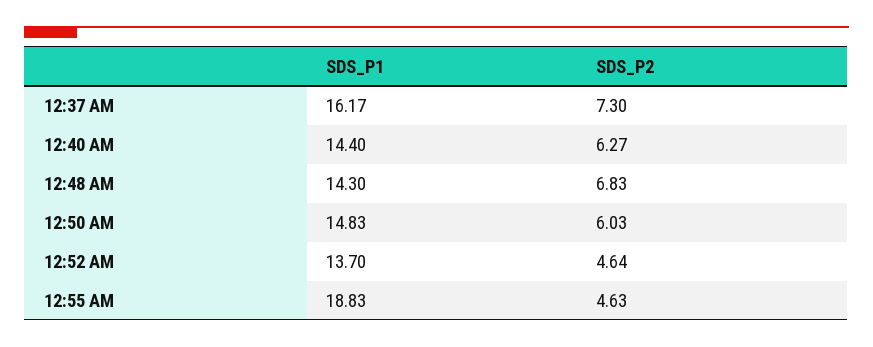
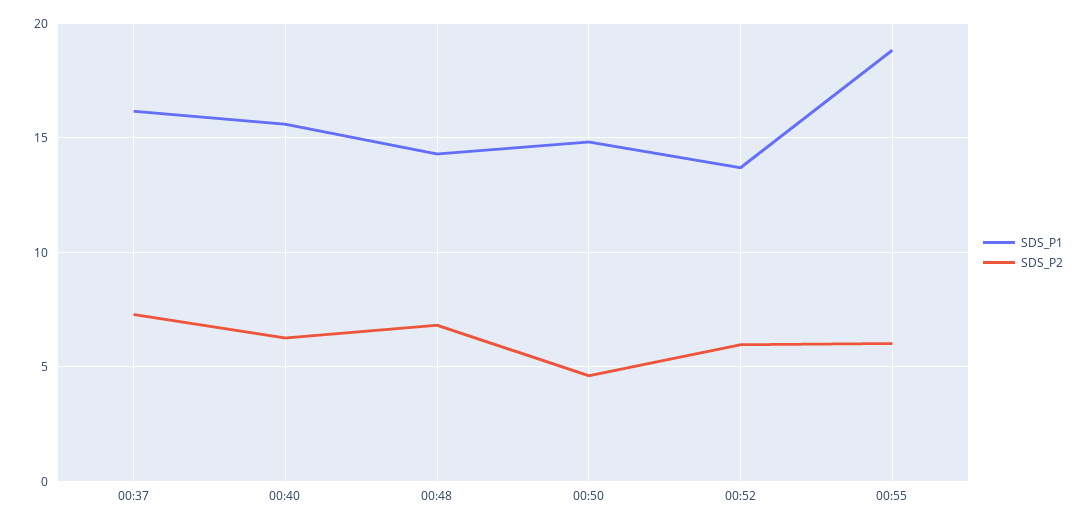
SDS_P1, 12:40 AM: 14.4 -> 15.5
SDS_P2, 12:50 AM: 6.03 -> 4.5
SDS_P2, 12:52 AM: 4.64 -> 6
SDS_P2, 12:55 AM: 4.63 -> 6

